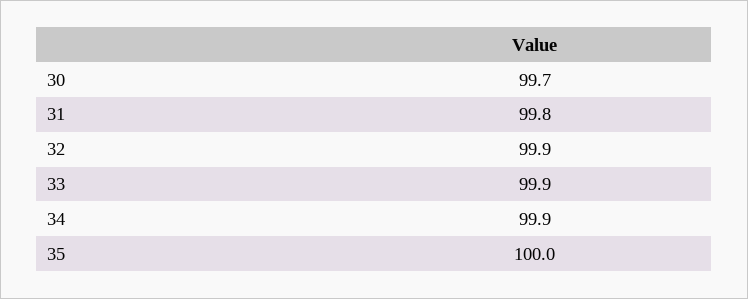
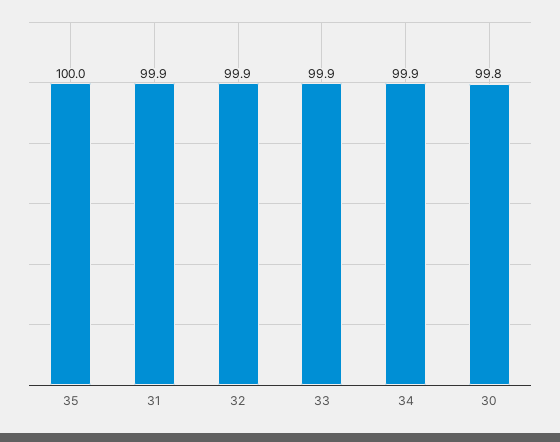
30: 99.7 -> 99.8
31: 99.8 -> 99.9

